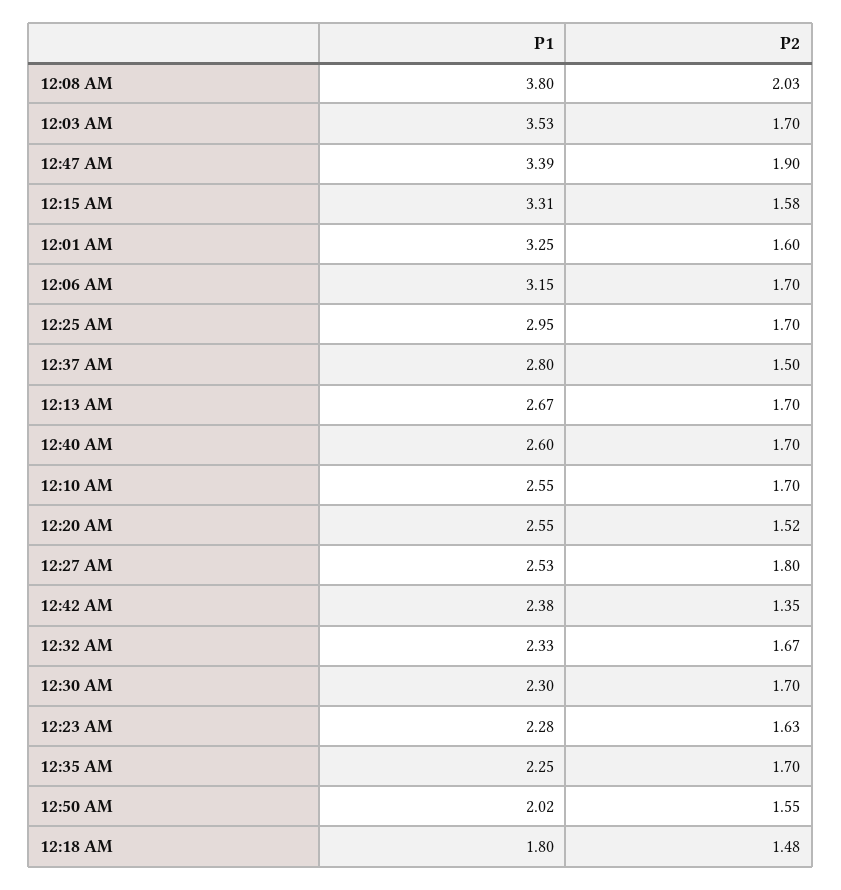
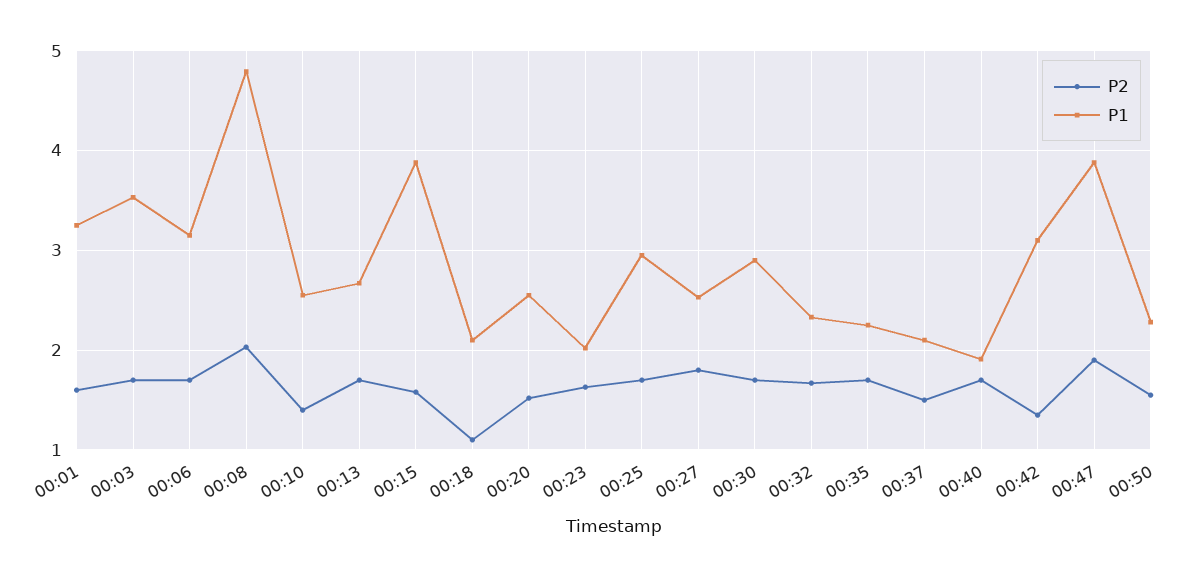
P1, 12:08 AM: 3.8 -> 4.8
P1, 12:47 AM: 3.39 -> 3.9
P1, 12:15 AM: 3.31 -> 3.9
P1, 12:37 AM: 2.8 -> 2.1
P1, 12:40 AM: 2.6 -> 1.9
P2, 12:10 AM: 1.7 -> 1.4
P1, 12:42 AM: 2.38 -> 3.1
P1, 12:30 AM: 2.3 -> 2.9
P1, 12:23 AM: 2.28 -> 2
P1, 12:50 AM: 2.02 -> 2.3
P1, 12:18 AM: 1.8 -> 2.1
P2, 12:18 AM: 1.48 -> 1.1

